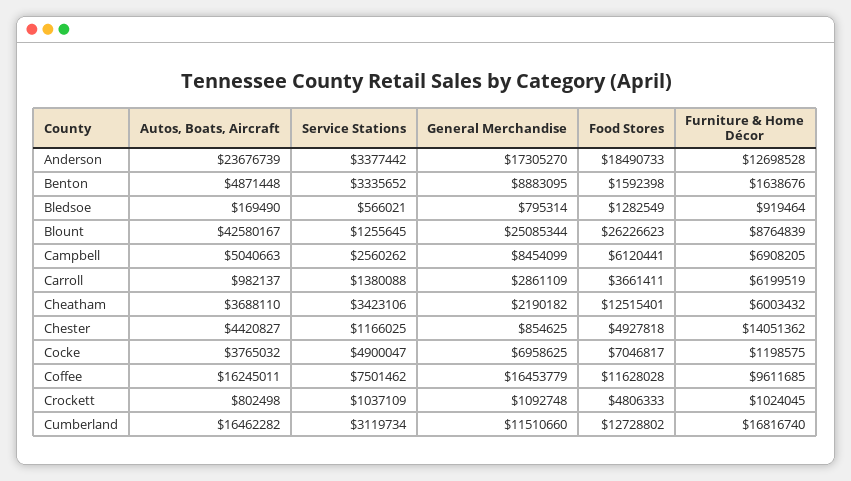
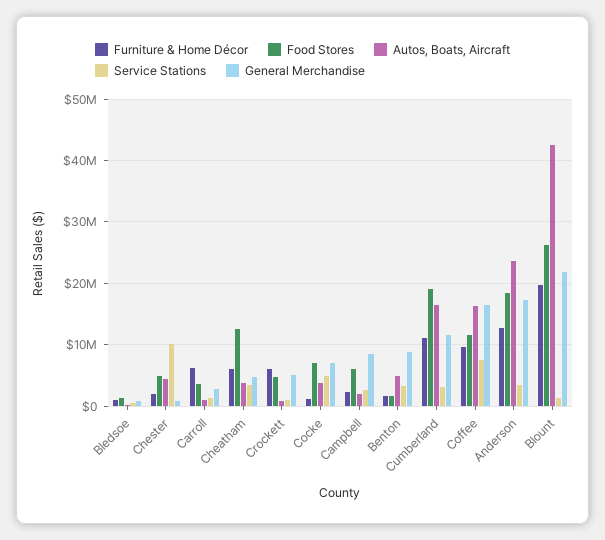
General Merchandise, Blount: 25085344 -> 22000000
Furniture & Home Décor, Blount: 8764839 -> 20000000
Autos, Boats, Aircraft, Campbell: 5040663 -> 2000000
Furniture & Home Décor, Campbell: 6908205 -> 2000000
General Merchandise, Cheatham: 2190182 -> 5000000
Service Stations, Chester: 1166025 -> 10000000
Furniture & Home Décor, Chester: 14051362 -> 2000000
General Merchandise, Crockett: 1092748 -> 5000000
Furniture & Home Décor, Crockett: 1024045 -> 6000000
Food Stores, Cumberland: 12728802 -> 19000000
Furniture & Home Décor, Cumberland: 16816740 -> 11000000

